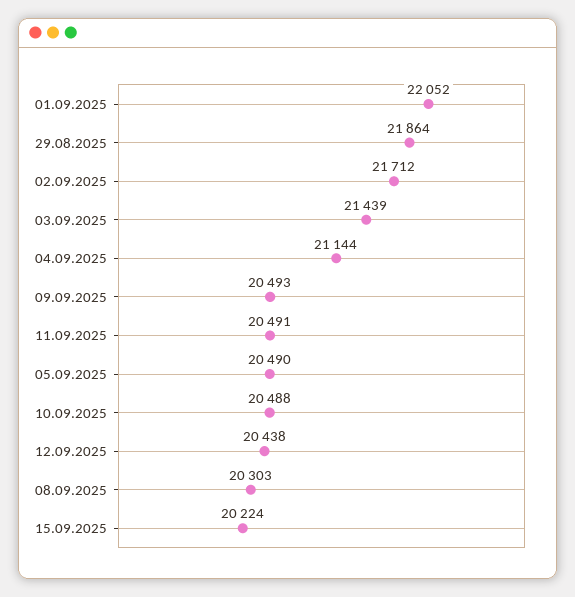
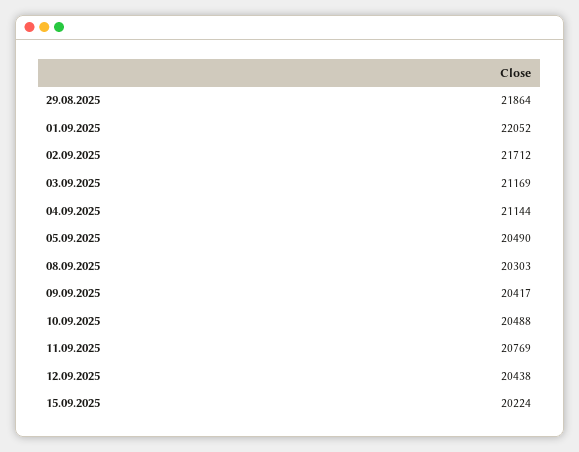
03.09.2025: 21439 -> 21169
09.09.2025: 20493 -> 20417
11.09.2025: 20491 -> 20769

